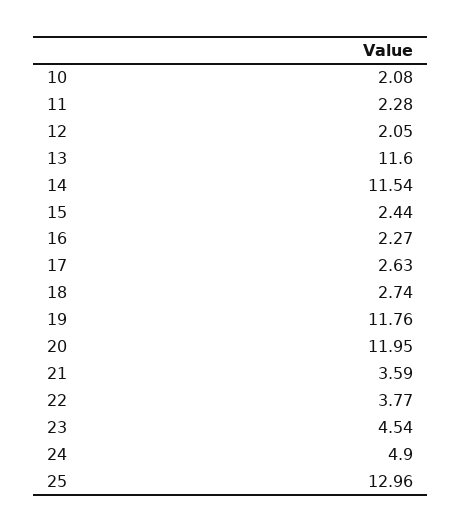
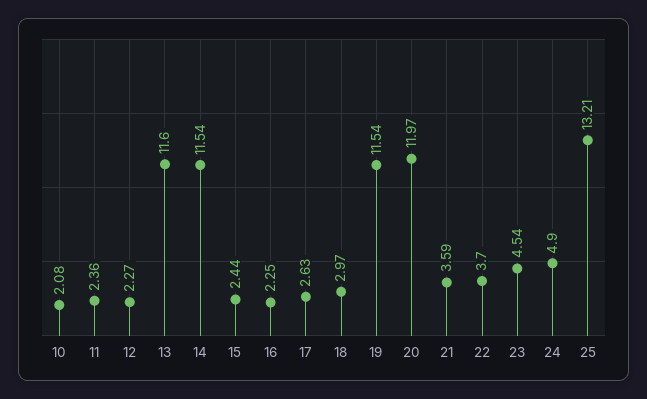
11: 2.28 -> 2.36
12: 2.05 -> 2.27
16: 2.27 -> 2.25
18: 2.74 -> 2.97
19: 11.76 -> 11.54
20: 11.95 -> 11.97
22: 3.77 -> 3.7
25: 12.96 -> 13.21

